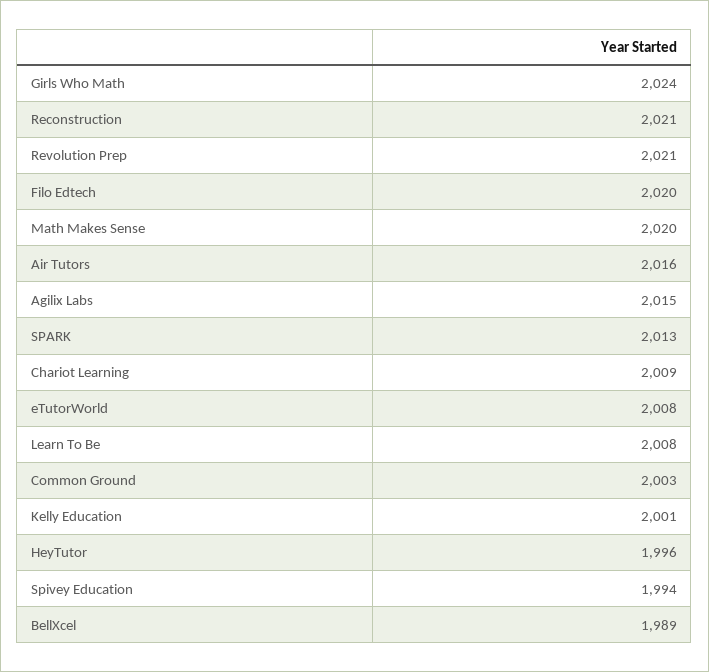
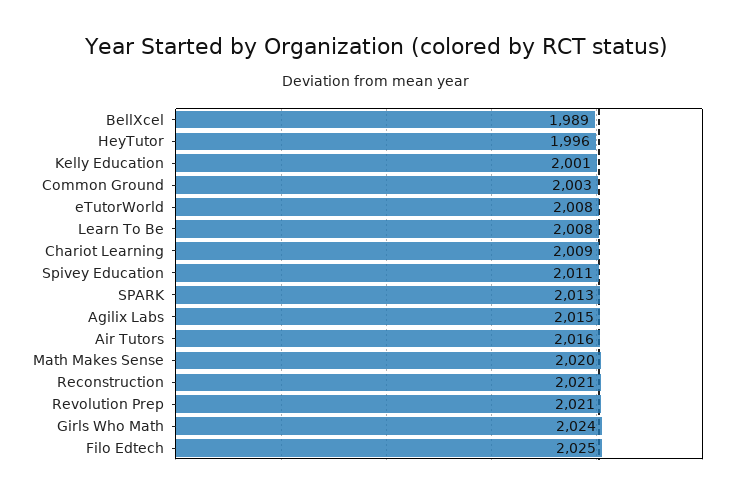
Filo Edtech: 2020 -> 2025
Spivey Education: 1994 -> 2011

